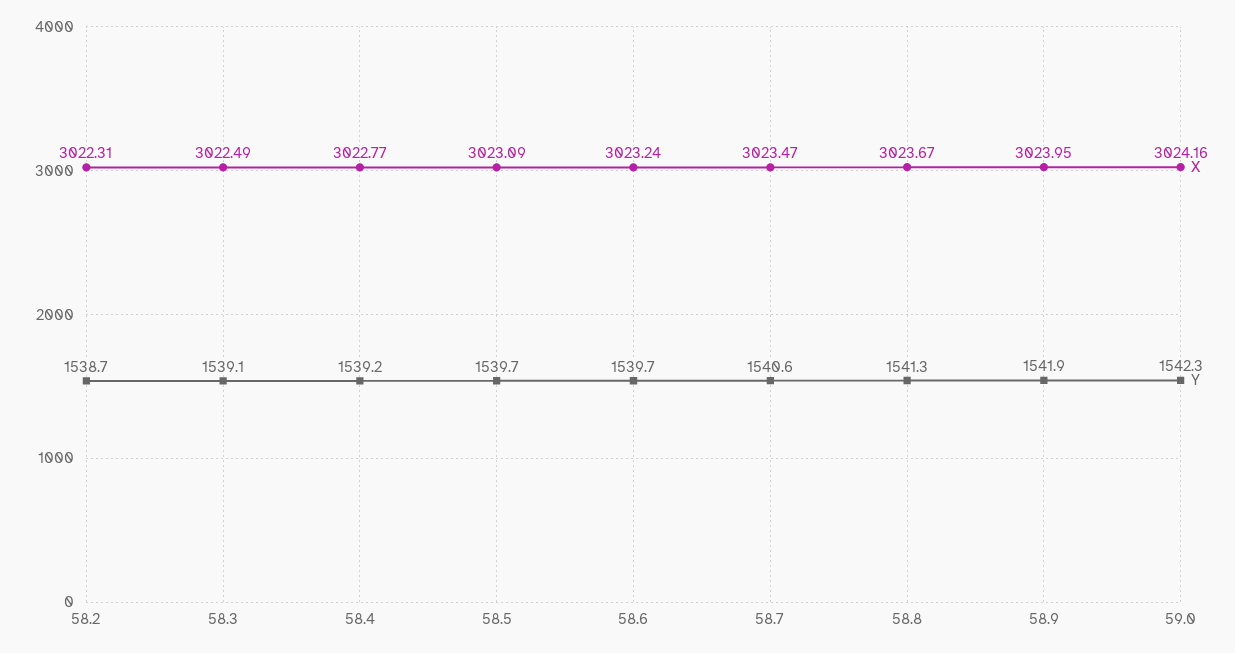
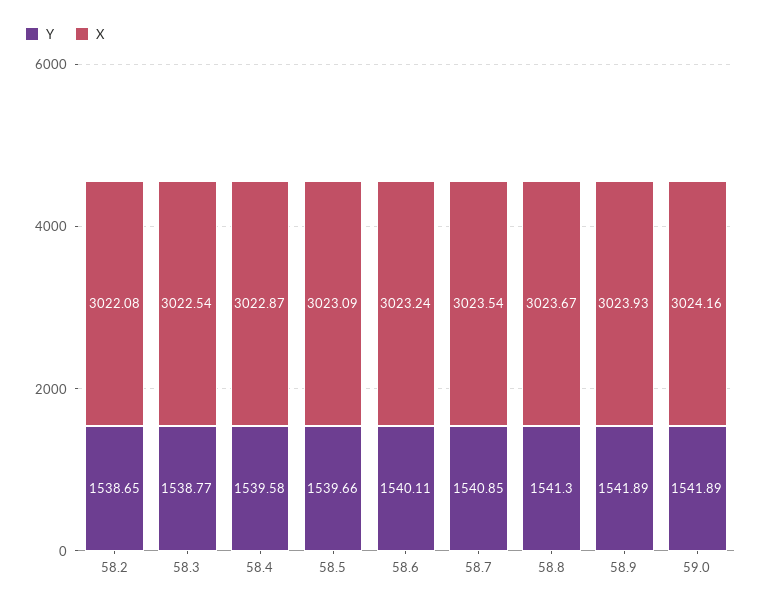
X, 58.2: 3022.31 -> 3022.08
X, 58.3: 3022.49 -> 3022.54
Y, 58.3: 1539.1 -> 1538.77
X, 58.4: 3022.77 -> 3022.87
Y, 58.4: 1539.2 -> 1539.58
Y, 58.6: 1539.7 -> 1540.11
X, 58.7: 3023.47 -> 3023.54
Y, 58.7: 1540.6 -> 1540.85
X, 58.9: 3023.95 -> 3023.93
Y, 59.0: 1542.3 -> 1541.89

